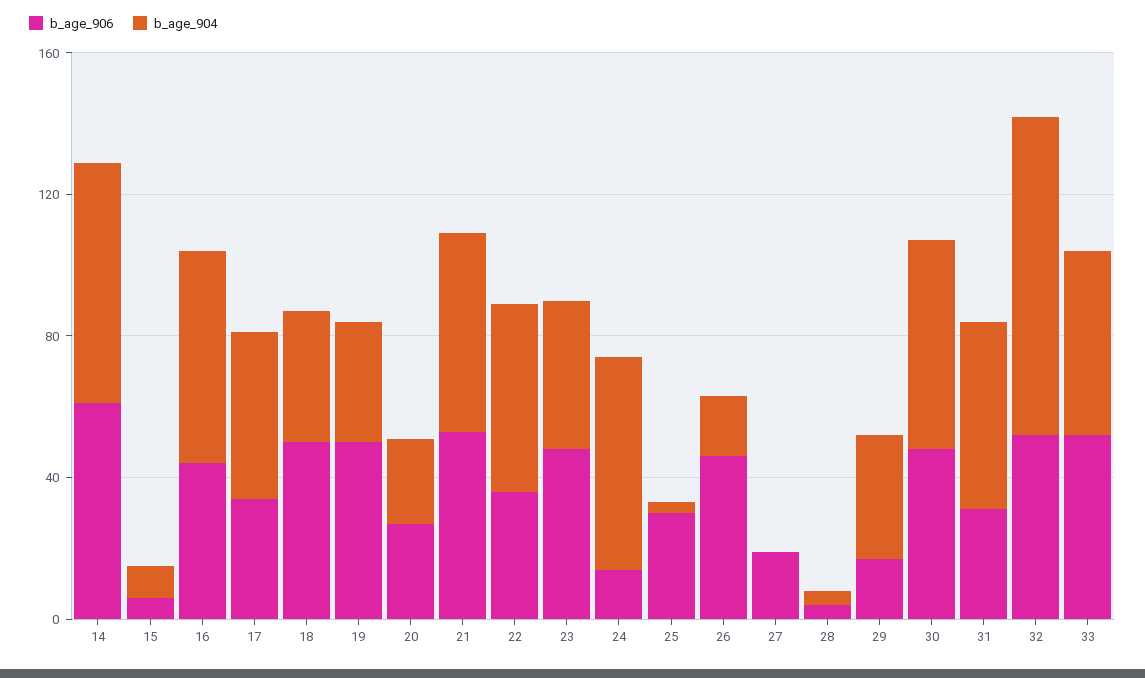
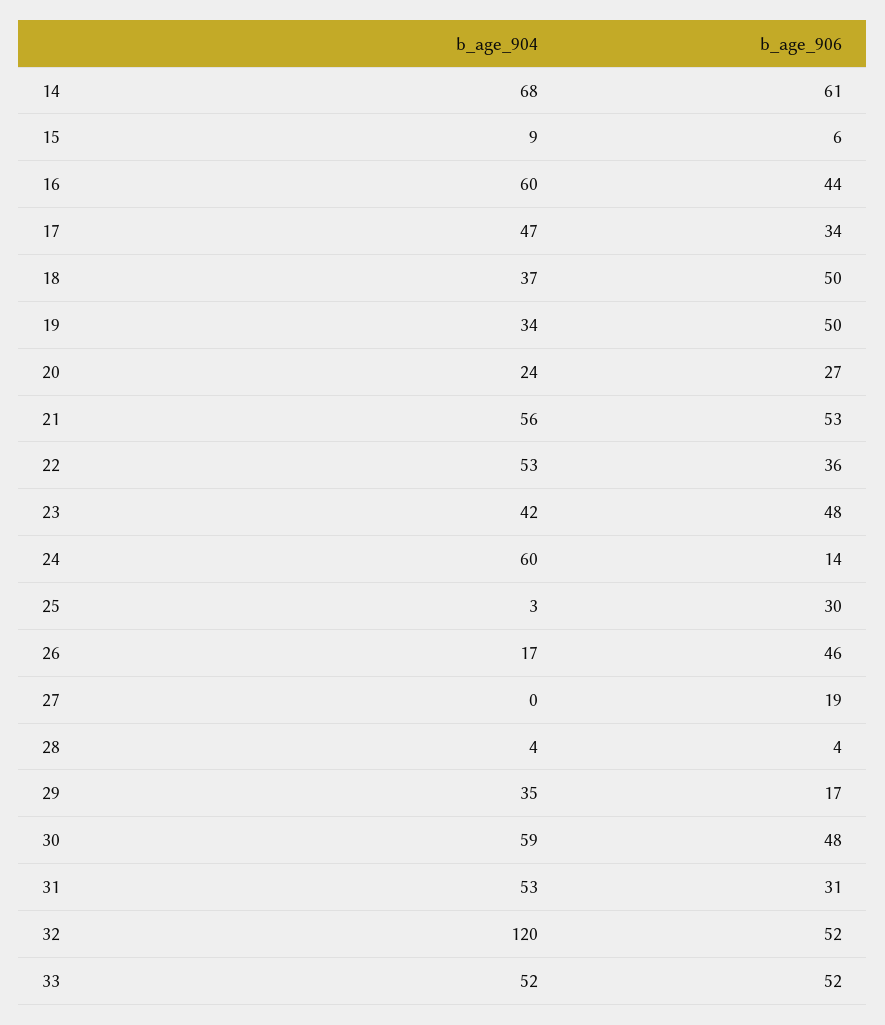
b_age_904, 32: 90 -> 120

